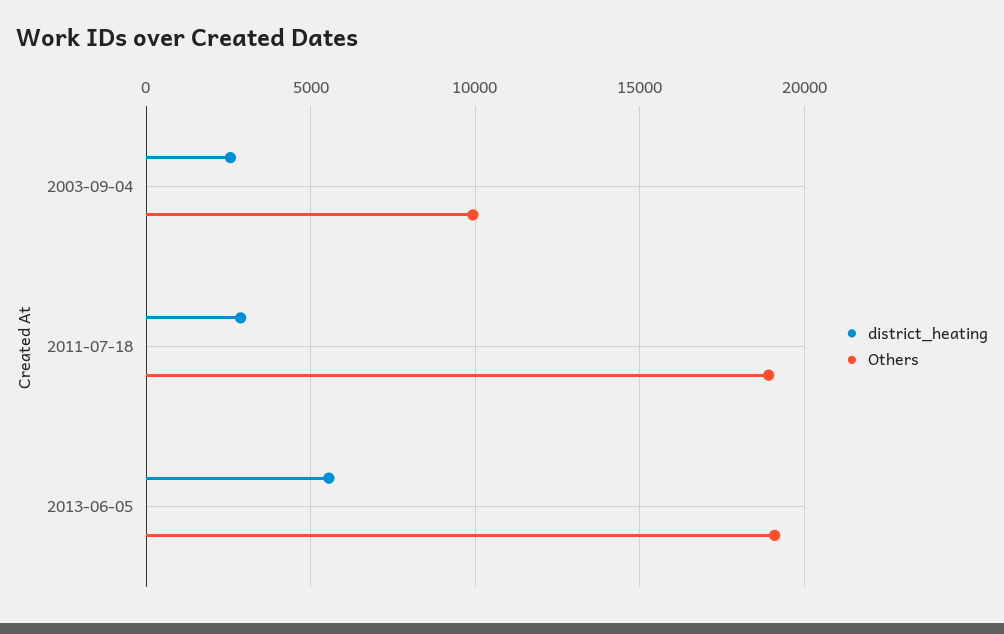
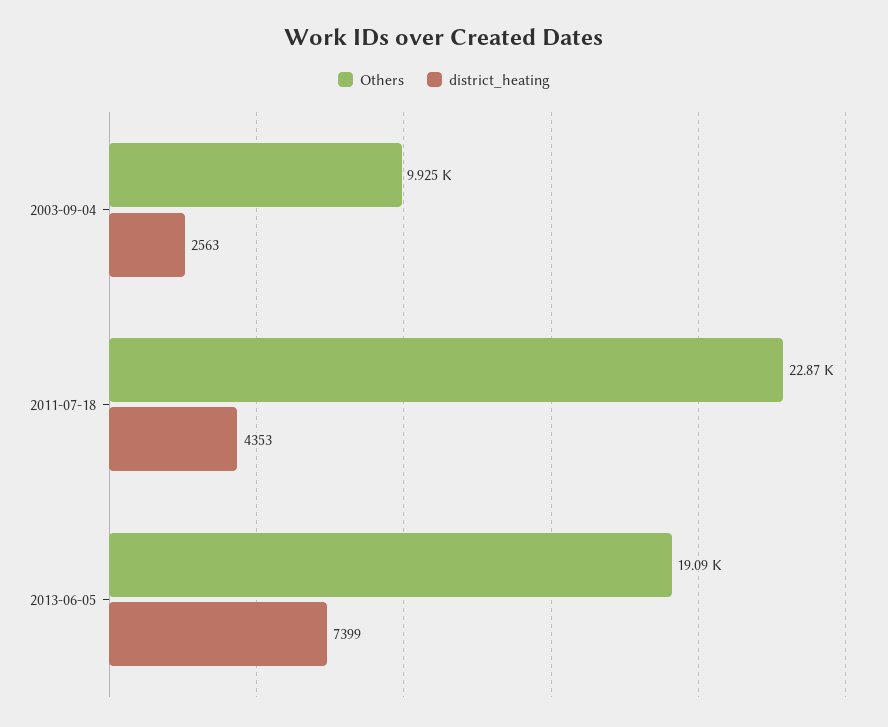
district_heating, 2011-07-18: 3000 -> 4353
Others, 2011-07-18: 19000 -> 22870
district_heating, 2013-06-05: 5500 -> 7399

